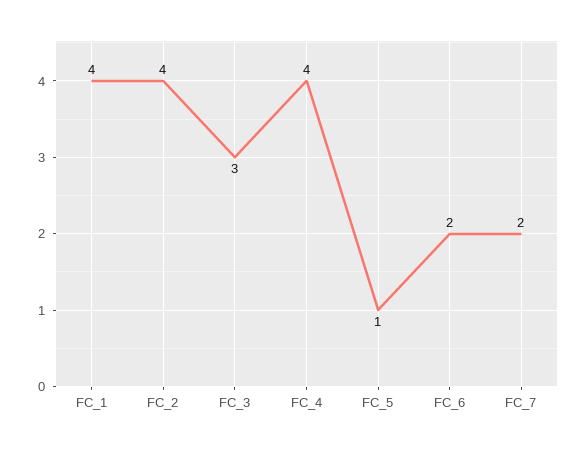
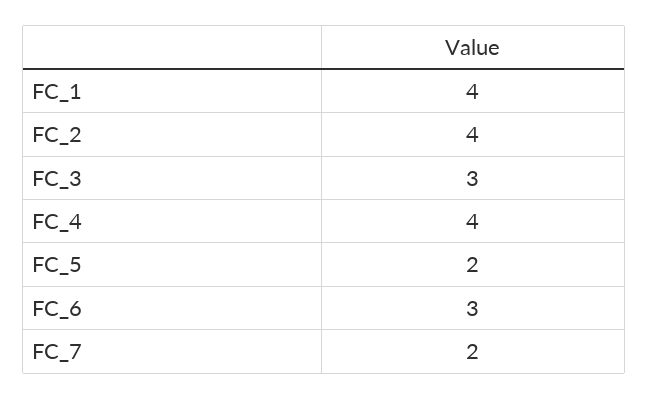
FC_5: 1 -> 2
FC_6: 2 -> 3

